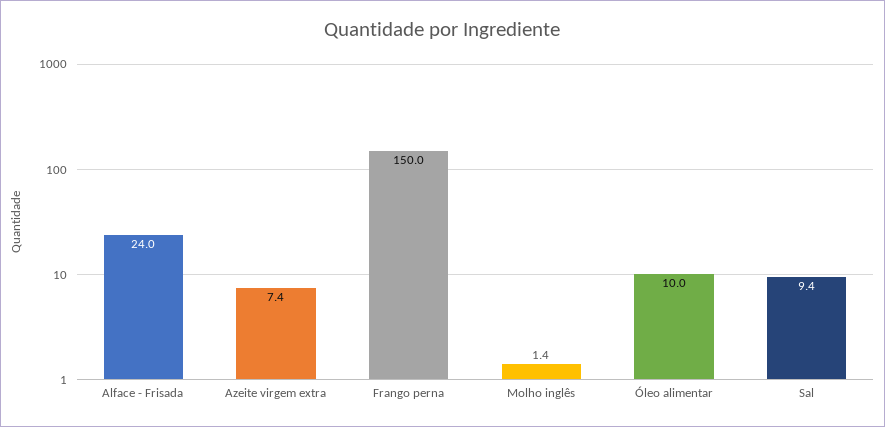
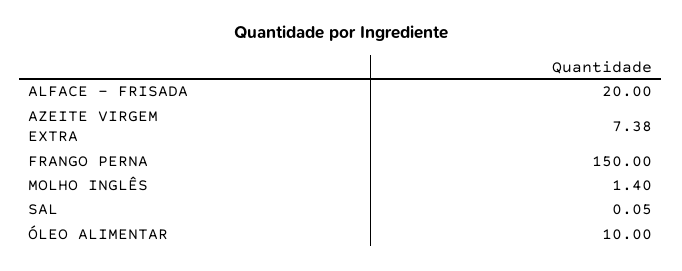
Alface - Frisada: 24 -> 20
Sal: 9.4 -> 0.05

